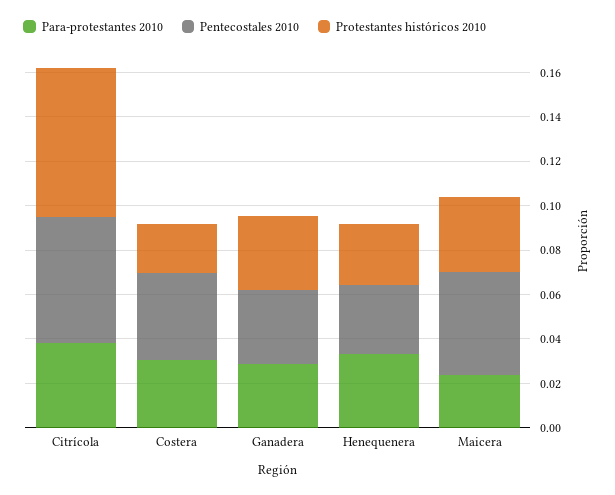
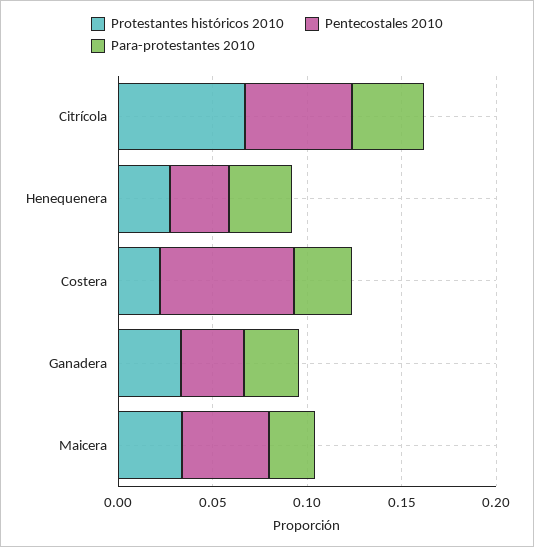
Pentecostales 2010, Costera: 0.04 -> 0.07

